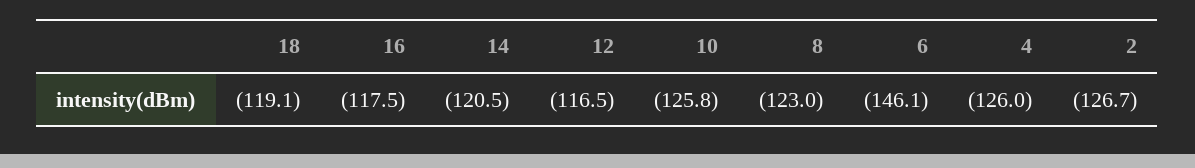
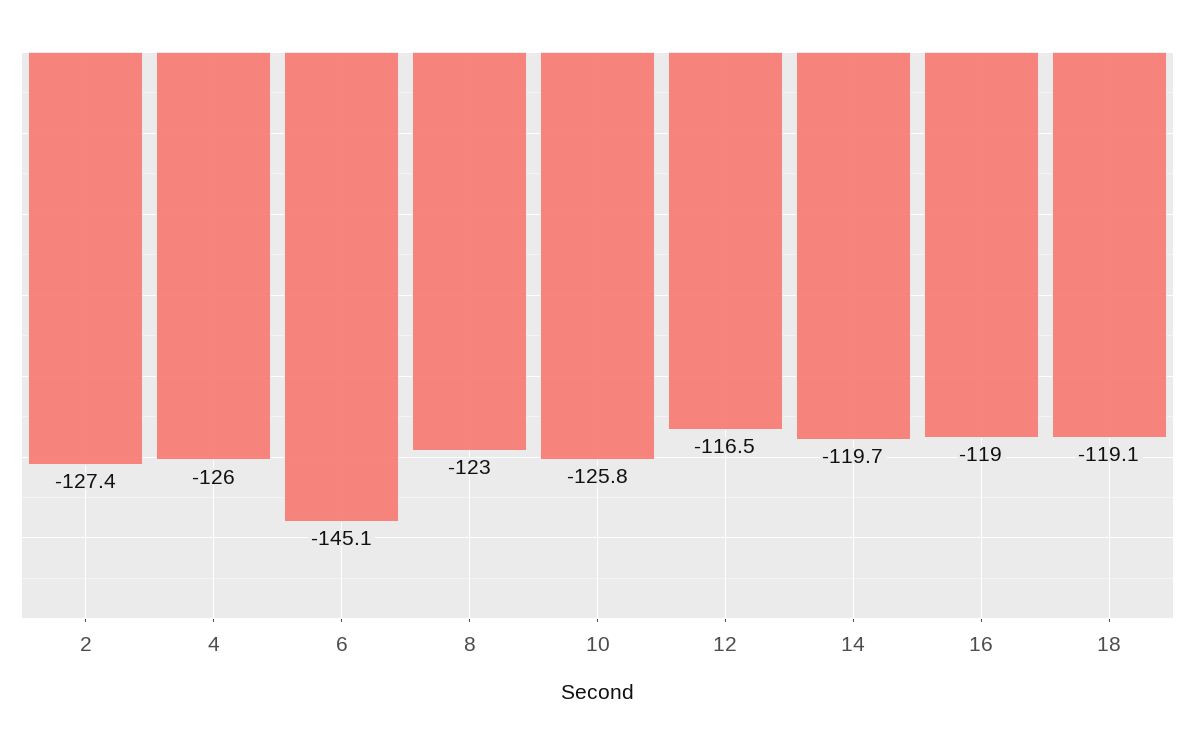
16: -117.5 -> -119
14: -120.5 -> -119.7
6: -146.1 -> -145.1
2: -126.7 -> -127.4

